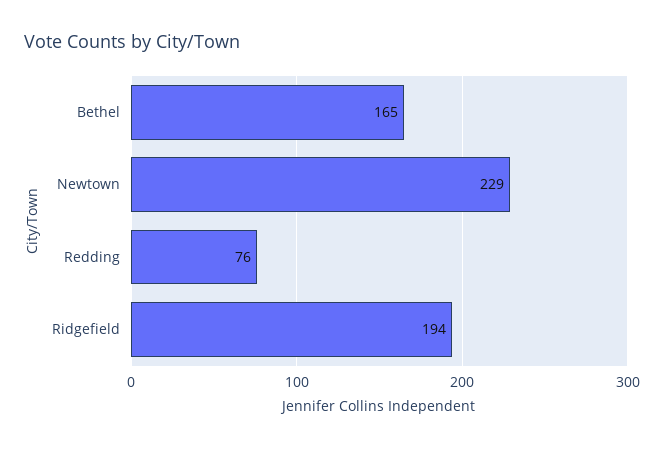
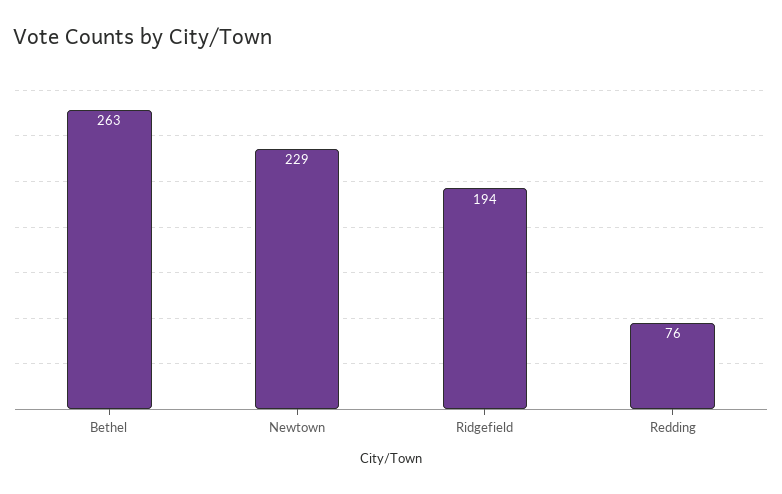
Bethel: 165 -> 263

